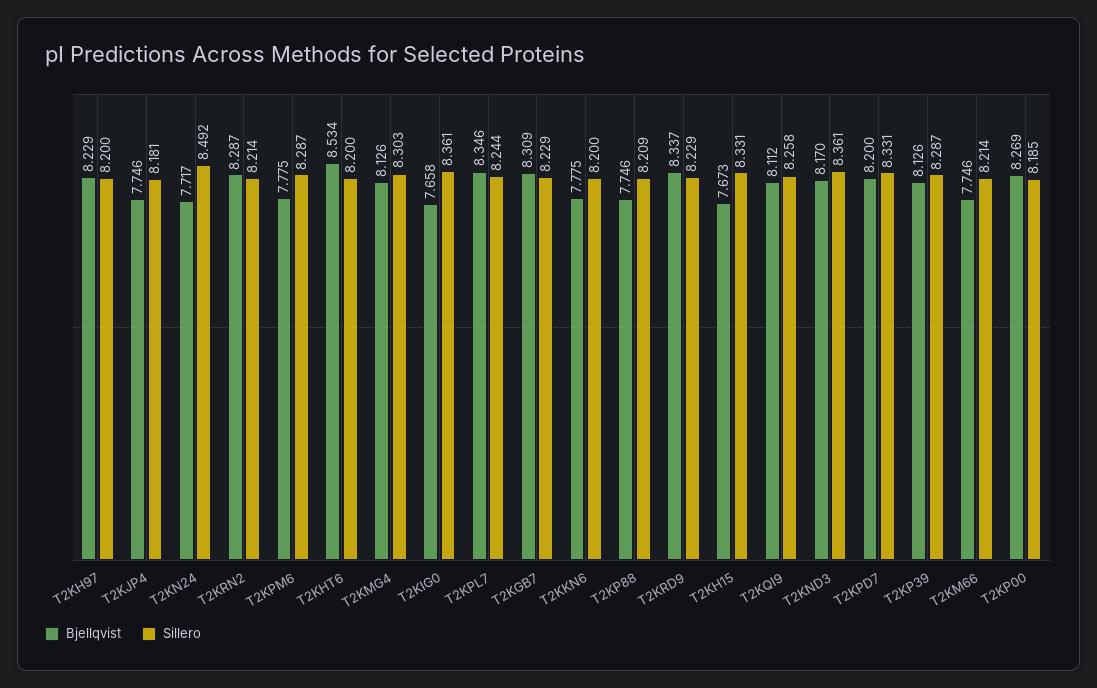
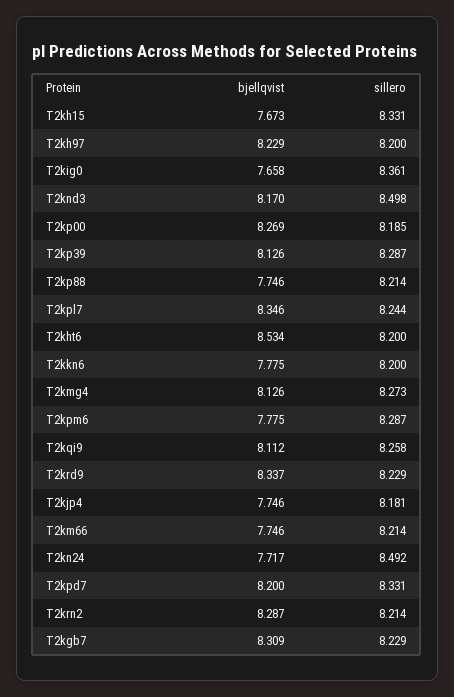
Sillero, T2KMG4: 8.303 -> 8.273
Sillero, T2KP88: 8.209 -> 8.214
Sillero, T2KND3: 8.361 -> 8.498

